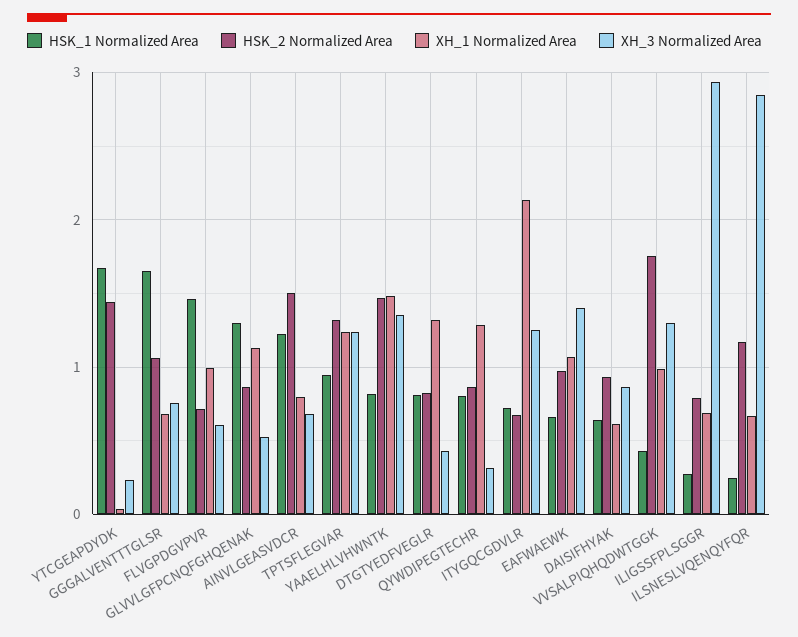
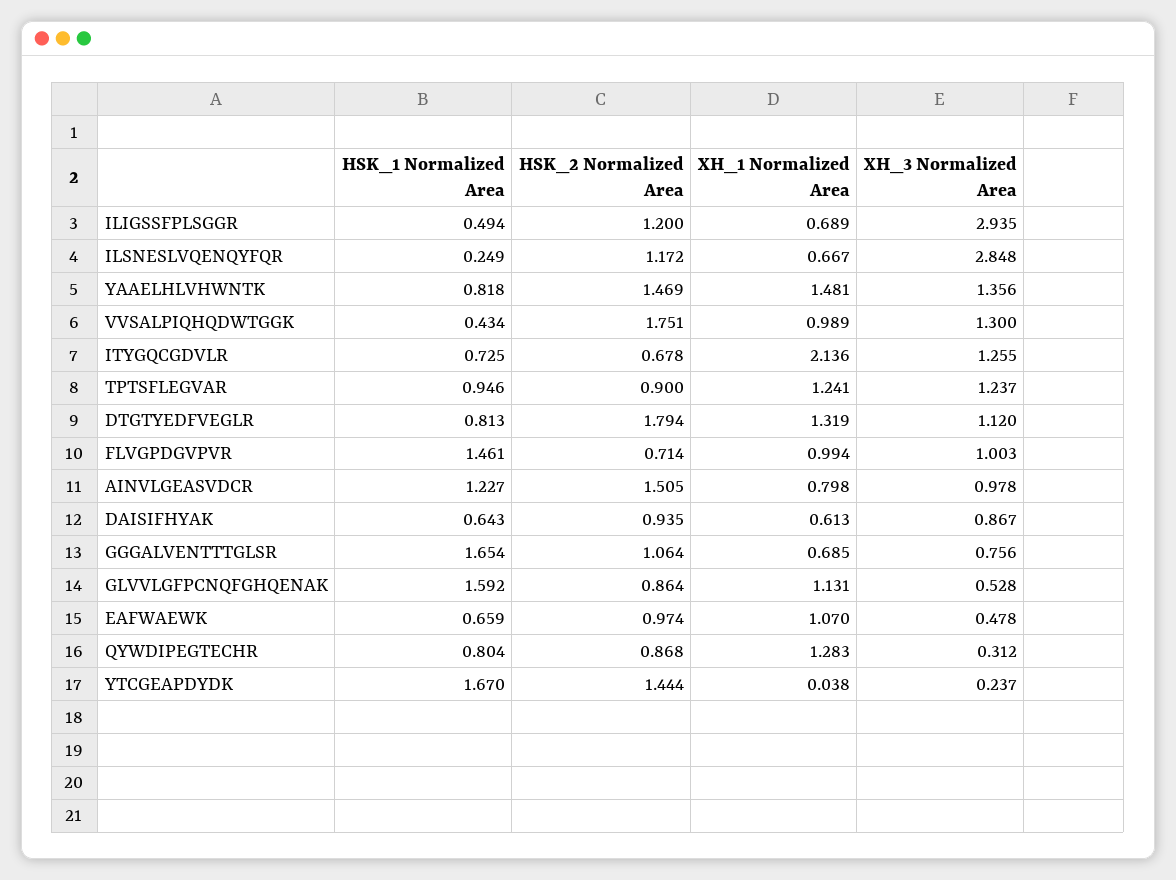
XH_3 Normalized Area, FLVGPDGVPVR: 0.6 -> 1.003
HSK_1 Normalized Area, GLVVLGFPCNQFGHQENAK: 1.3 -> 1.592
XH_3 Normalized Area, AINVLGEASVDCR: 0.7 -> 0.978
HSK_2 Normalized Area, TPTSFLEGVAR: 1.3 -> 0.9
HSK_2 Normalized Area, DTGTYEDFVEGLR: 0.8 -> 1.794
XH_3 Normalized Area, DTGTYEDFVEGLR: 0.4 -> 1.12
XH_3 Normalized Area, EAFWAEWK: 1.4 -> 0.478
HSK_1 Normalized Area, ILIGSSFPLSGGR: 0.3 -> 0.494
HSK_2 Normalized Area, ILIGSSFPLSGGR: 0.8 -> 1.2

